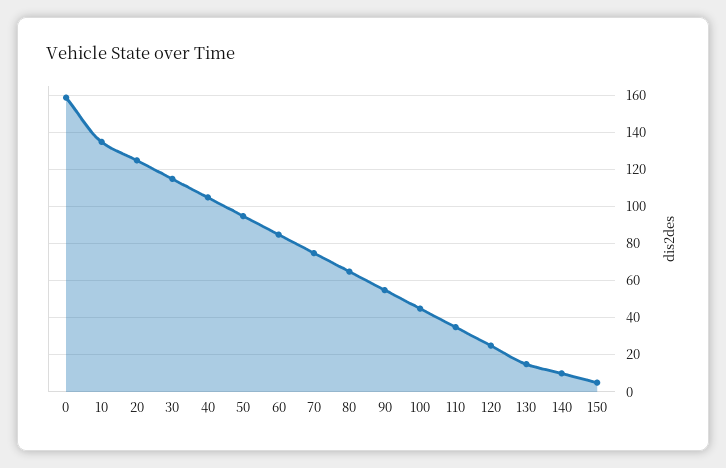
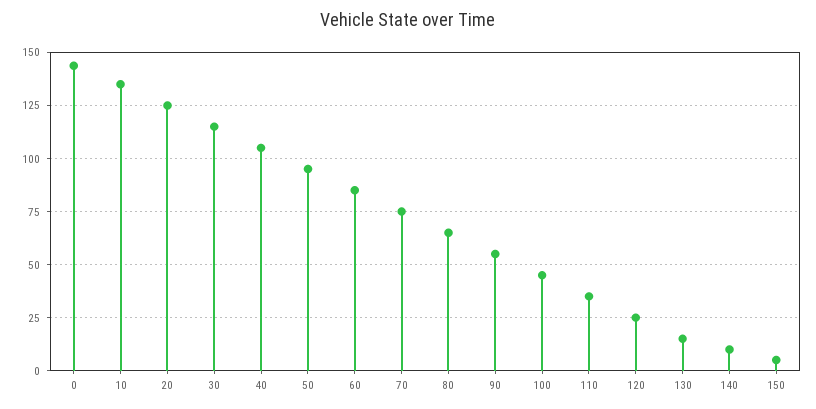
0: 160 -> 145

